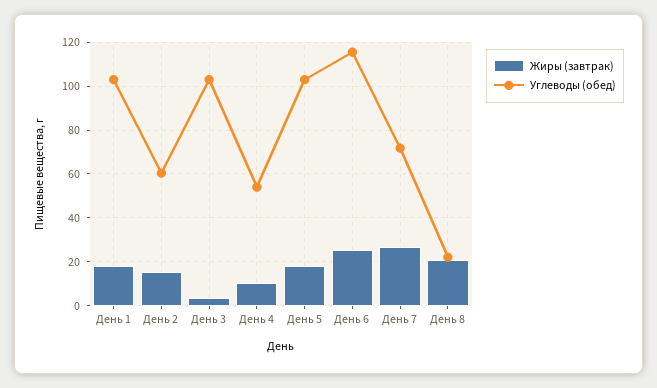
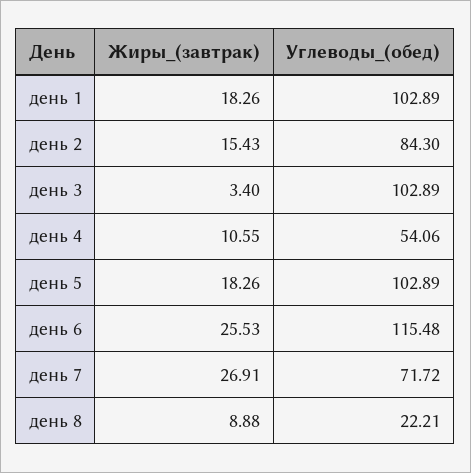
Углеводы (обед), День 2: 60 -> 84.3
Жиры (завтрак), День 8: 20 -> 8.88

